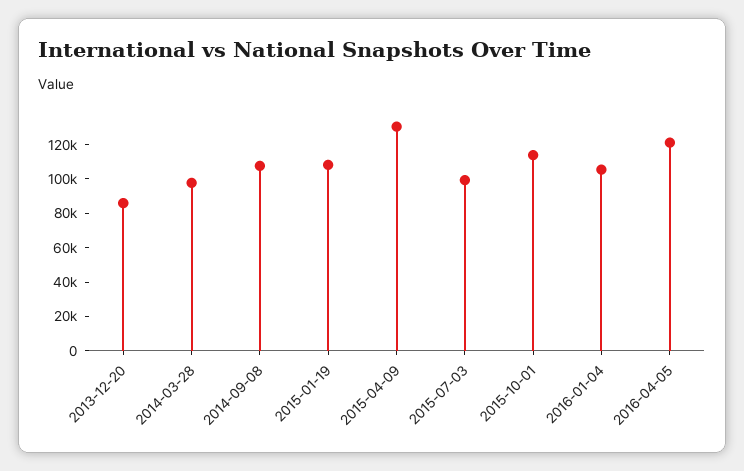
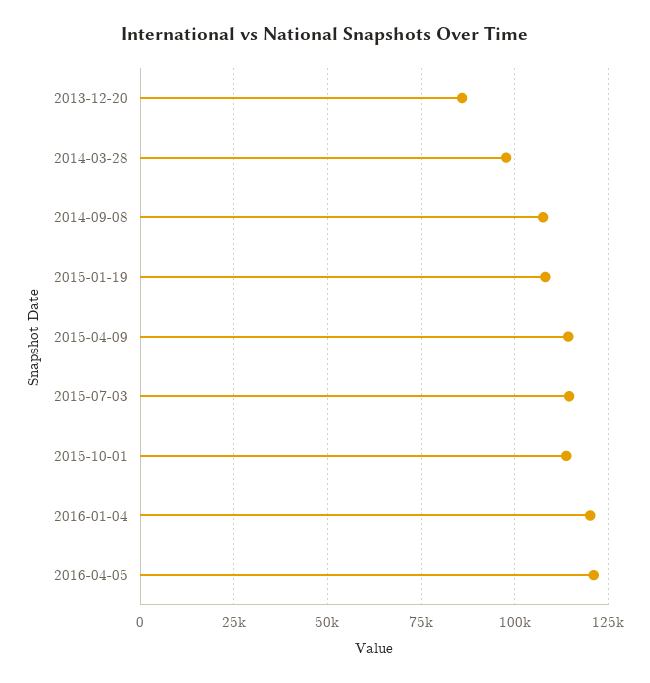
2015-04-09: 130000 -> 115000
2015-07-03: 100000 -> 115000
2016-01-04: 105000 -> 120000

